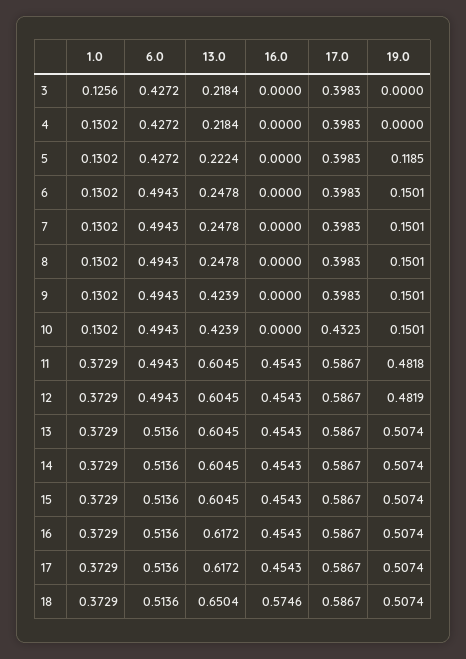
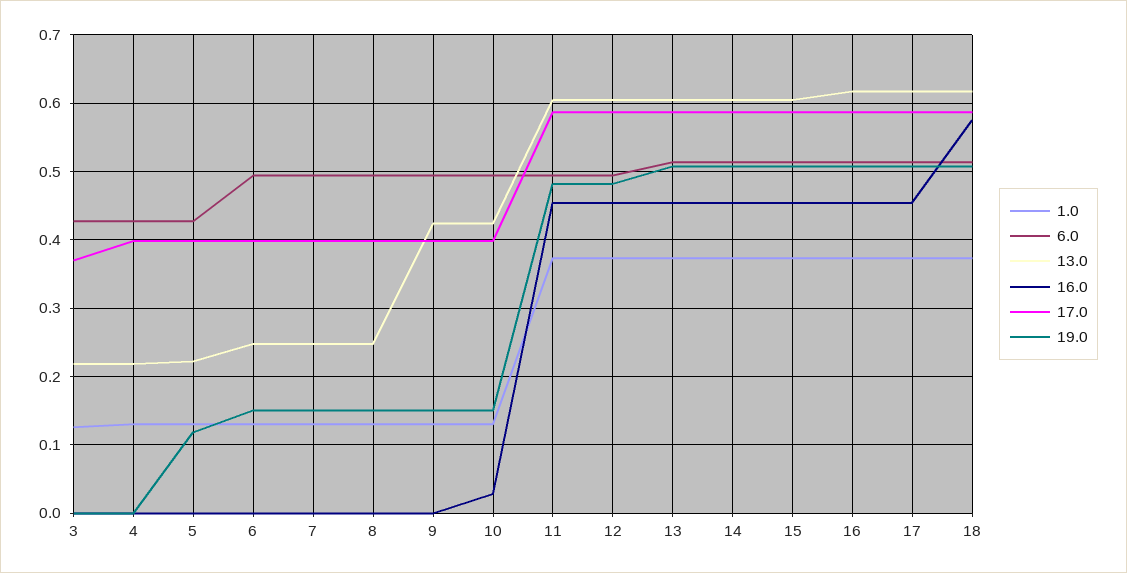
17.0, 3: 0.3983 -> 0.37
16.0, 10: 0 -> 0.03
17.0, 10: 0.4323 -> 0.4
13.0, 18: 0.6504 -> 0.62

